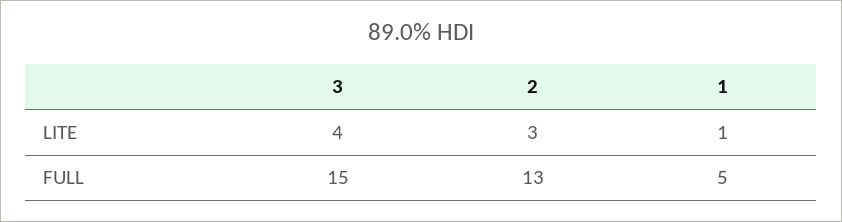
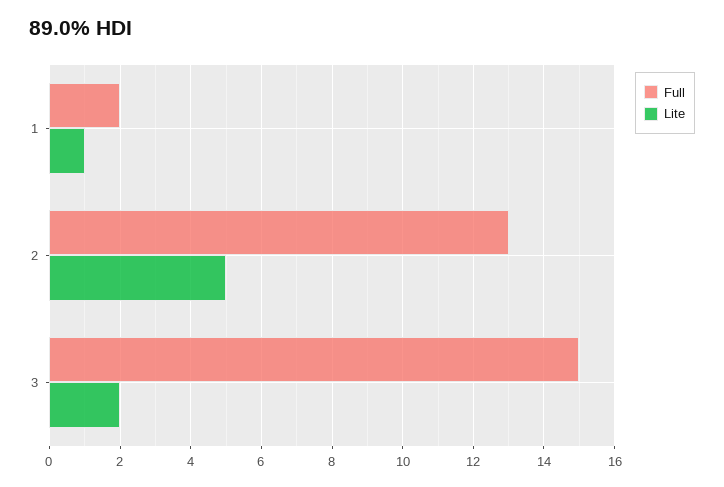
LITE, 3: 4 -> 2
LITE, 2: 3 -> 5
FULL, 1: 5 -> 2

